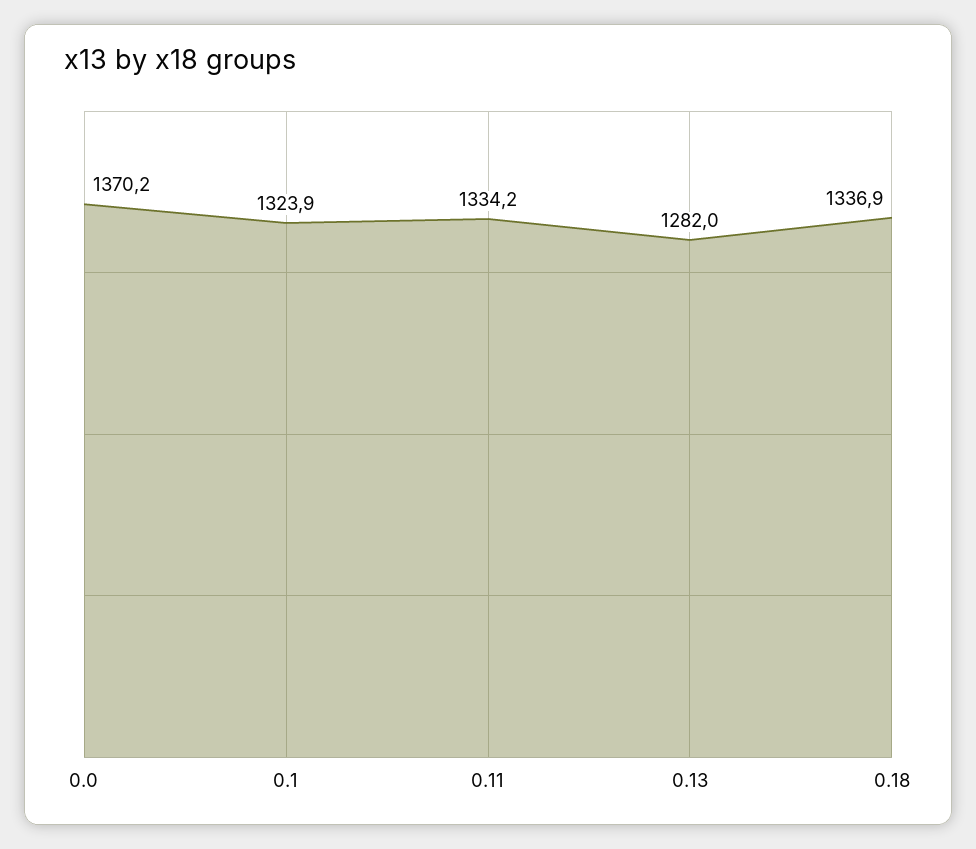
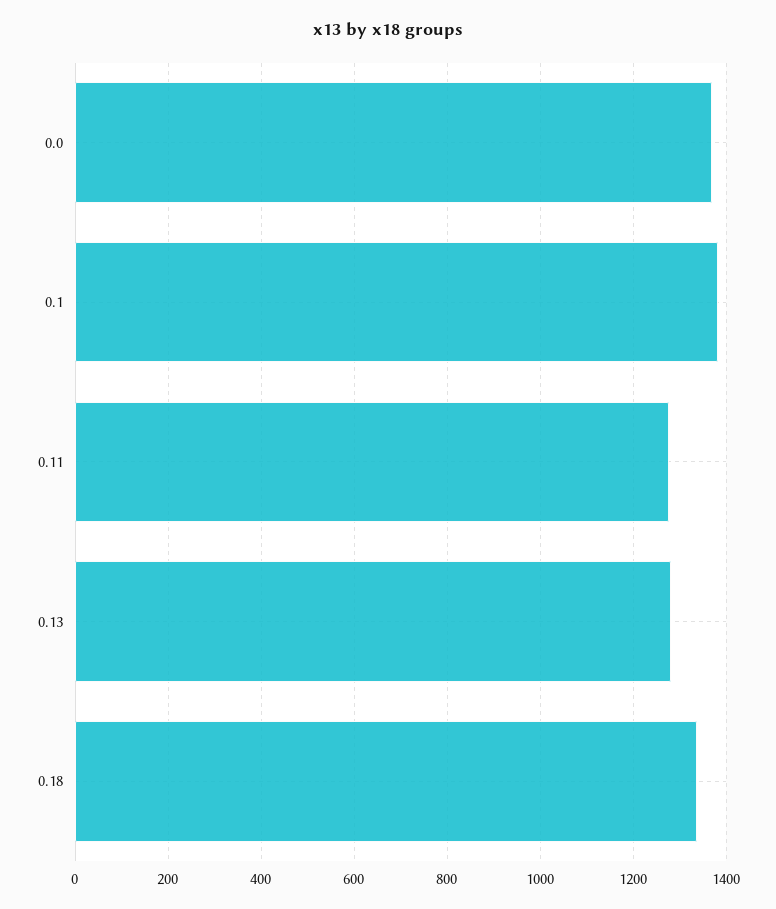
0.1: 1323.9 -> 1380
0.11: 1334.2 -> 1280

